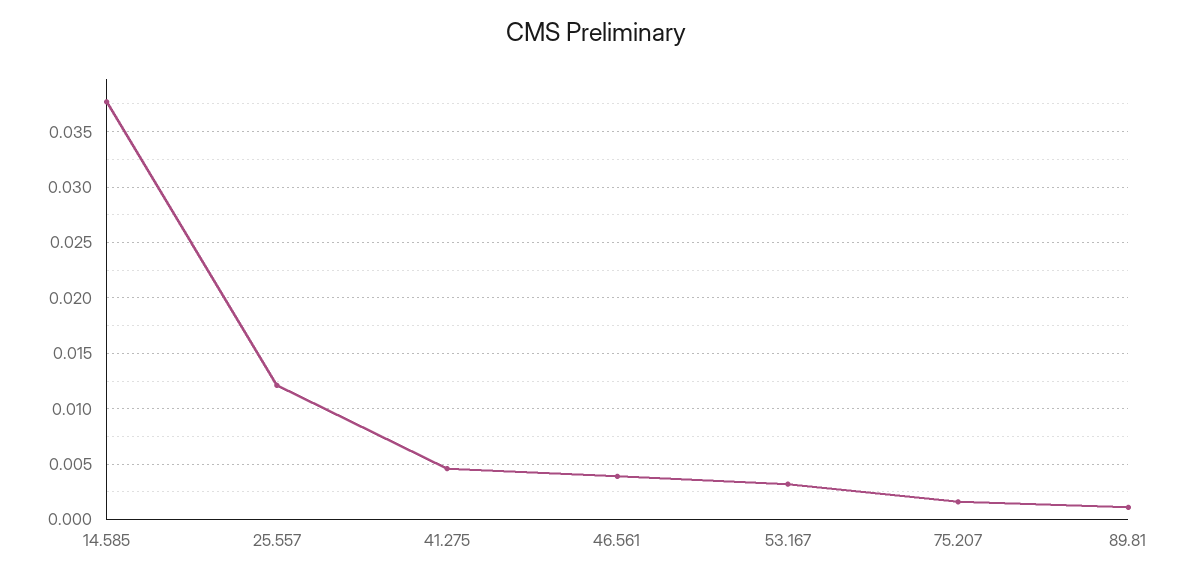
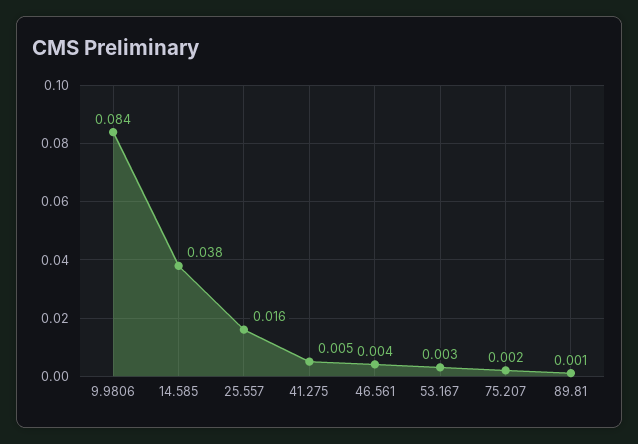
25.557: 0.012 -> 0.016
9.9806: none -> 0.084

